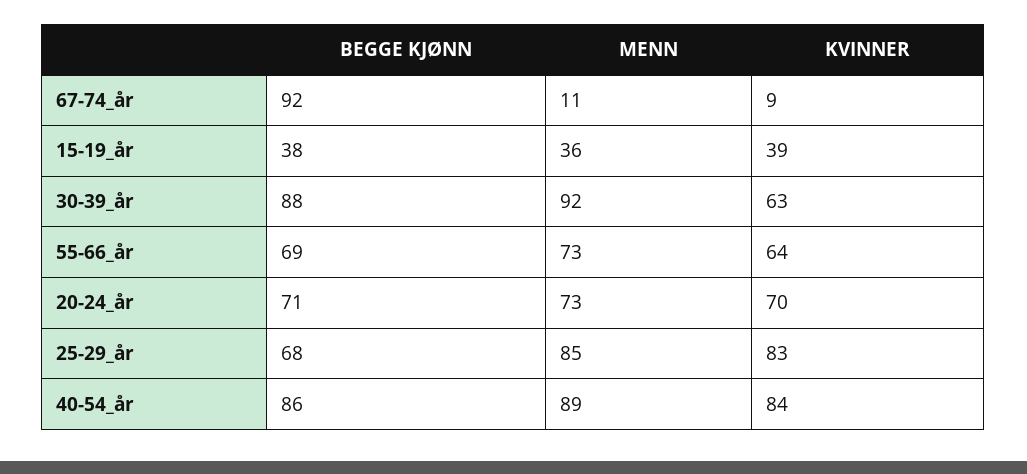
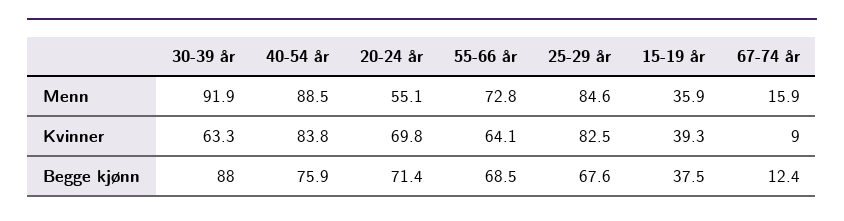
BEGGE KJØNN, 67-74_år: 92 -> 12.4
MENN, 67-74_år: 11 -> 15.9
MENN, 20-24_år: 73 -> 55.1
BEGGE KJØNN, 40-54_år: 86 -> 75.9

